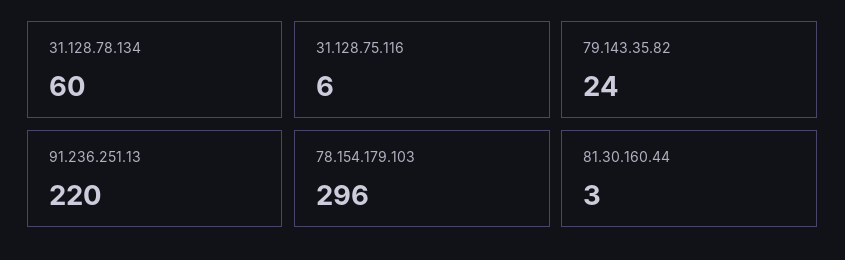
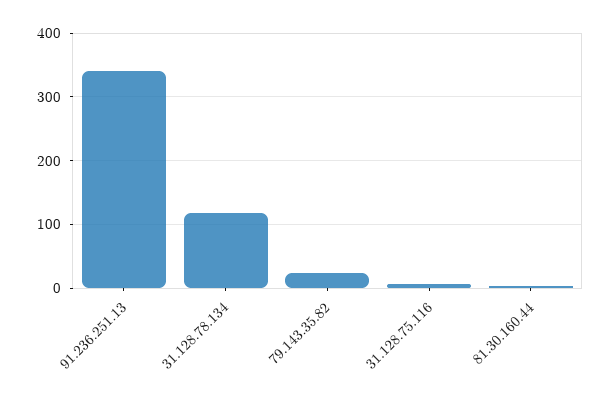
31.128.78.134: 60 -> 120
91.236.251.13: 220 -> 340
78.154.179.103: 296 -> none

